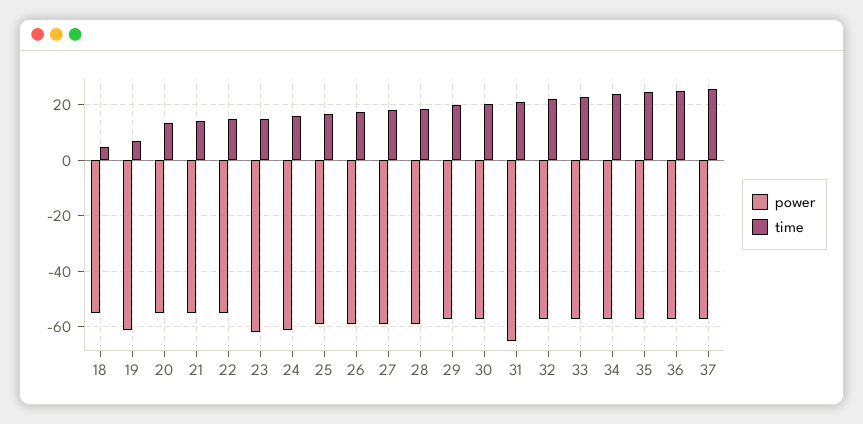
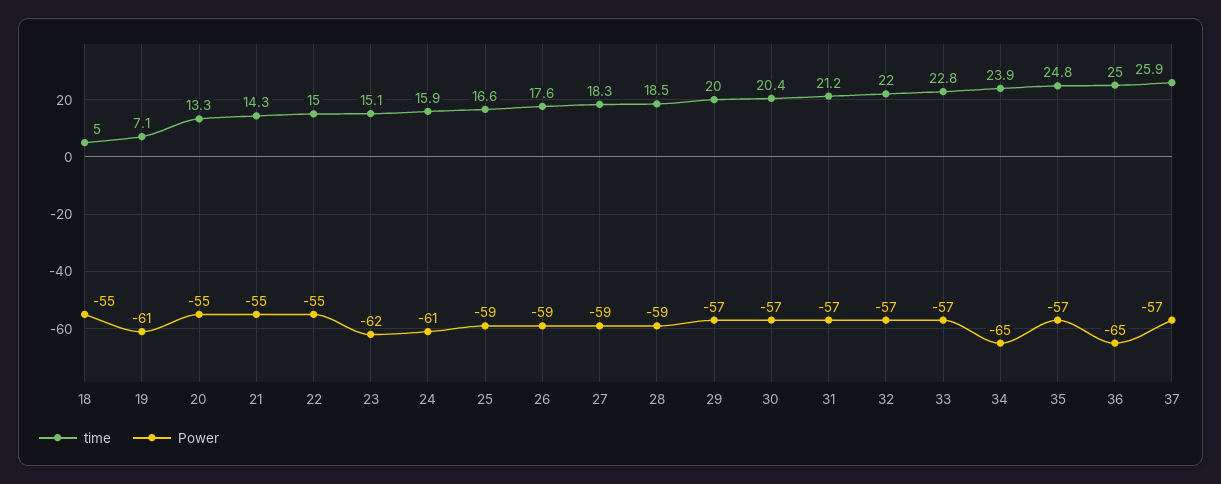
power, 31: -65 -> -57
power, 34: -57.5 -> -65
power, 36: -57.5 -> -65

